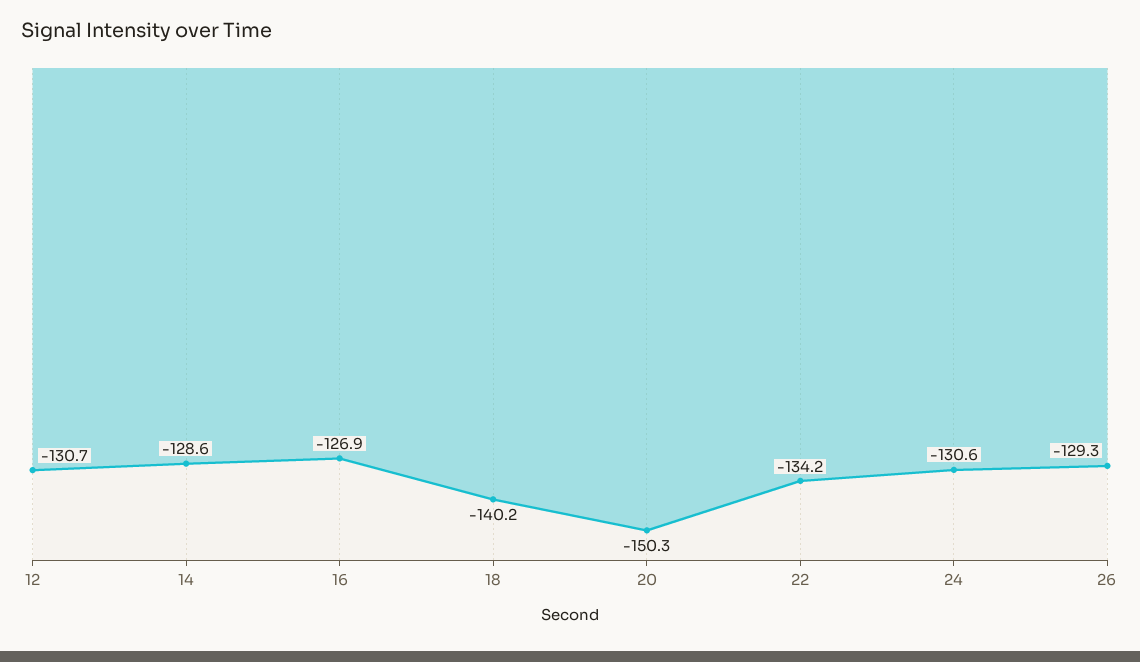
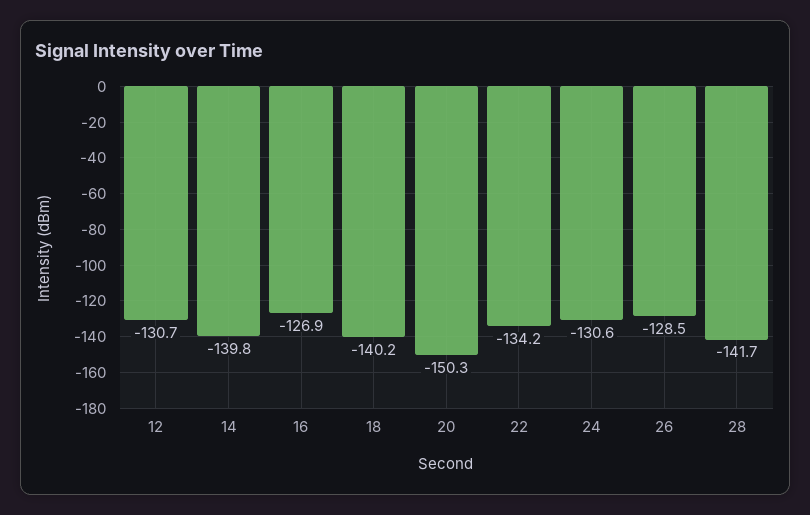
14: -128.6 -> -139.8
26: -129.3 -> -128.5
28: none -> -141.7

